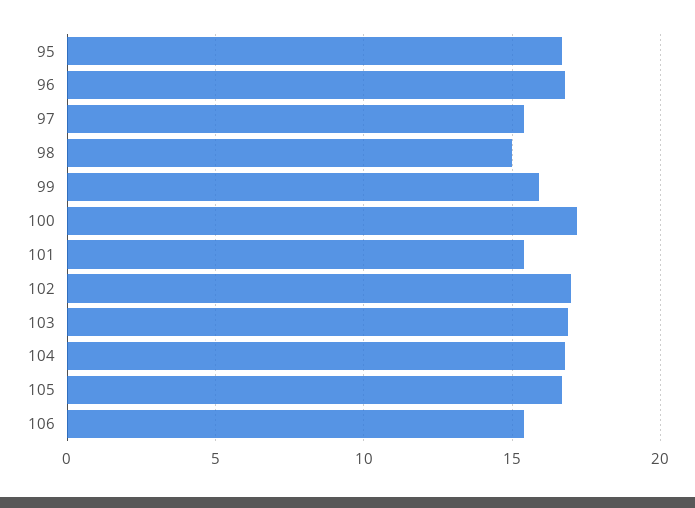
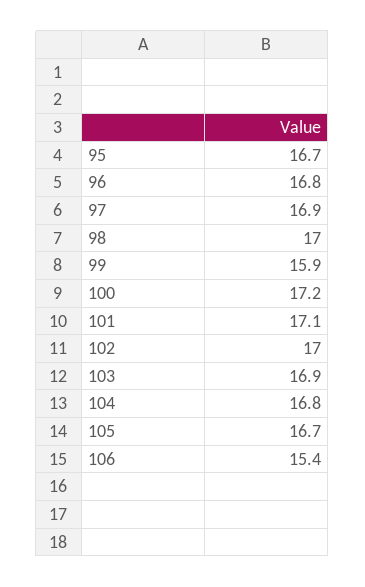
97: 15.5 -> 16.9
98: 15 -> 17
101: 15.5 -> 17.1

